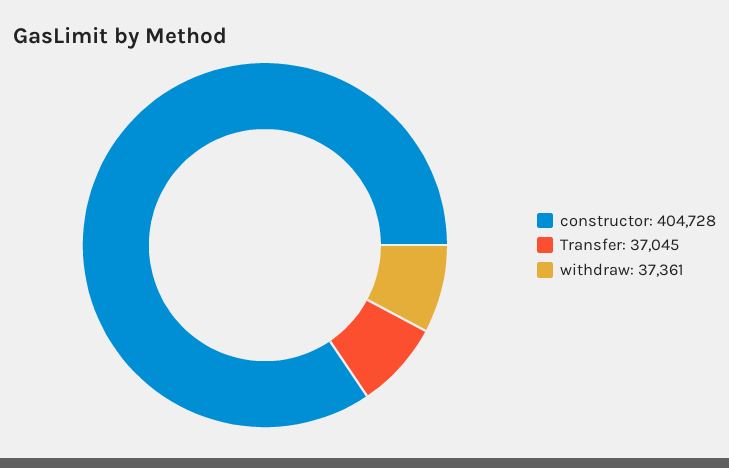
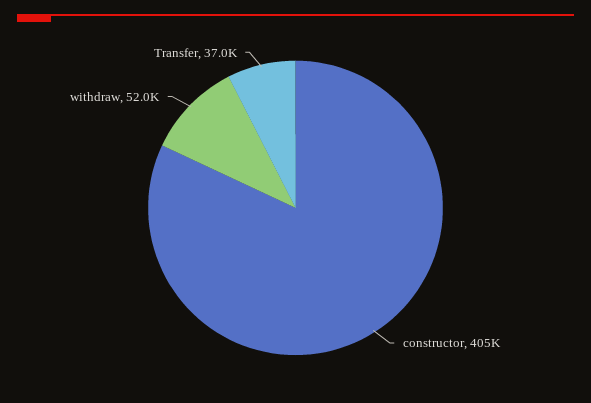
withdraw: 37361 -> 52000

